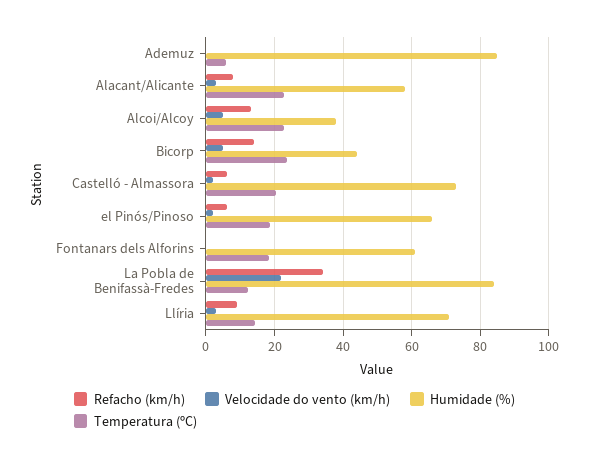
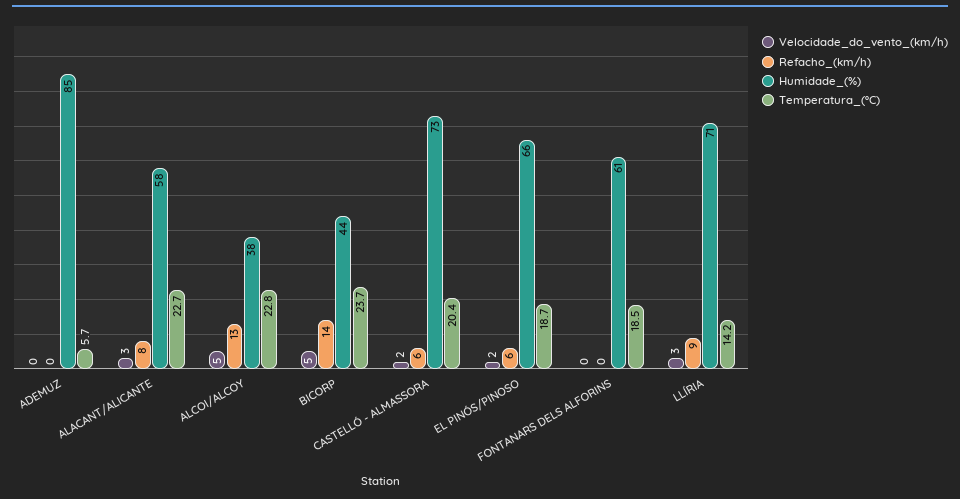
Refacho (km/h), La Pobla de Benifassà-Fredes: 34 -> none
Velocidade do vento (km/h), La Pobla de Benifassà-Fredes: 22 -> none
Humidade (%), La Pobla de Benifassà-Fredes: 84 -> none
Temperatura (ºC), La Pobla de Benifassà-Fredes: 12 -> none

